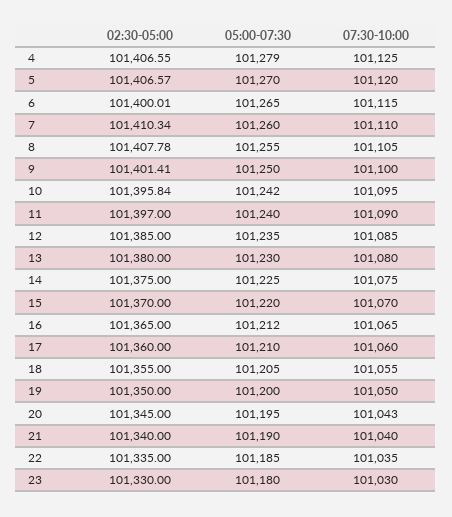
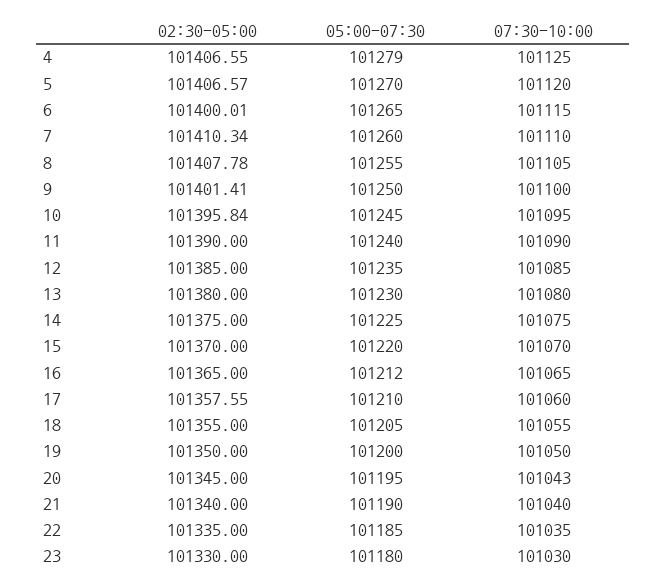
05:00-07:30, 10: 101242 -> 101245
02:30-05:00, 11: 101397 -> 101390
02:30-05:00, 17: 101360 -> 101357.55

